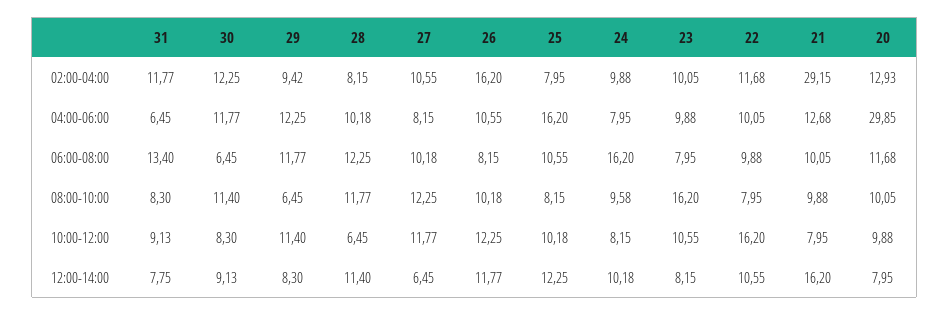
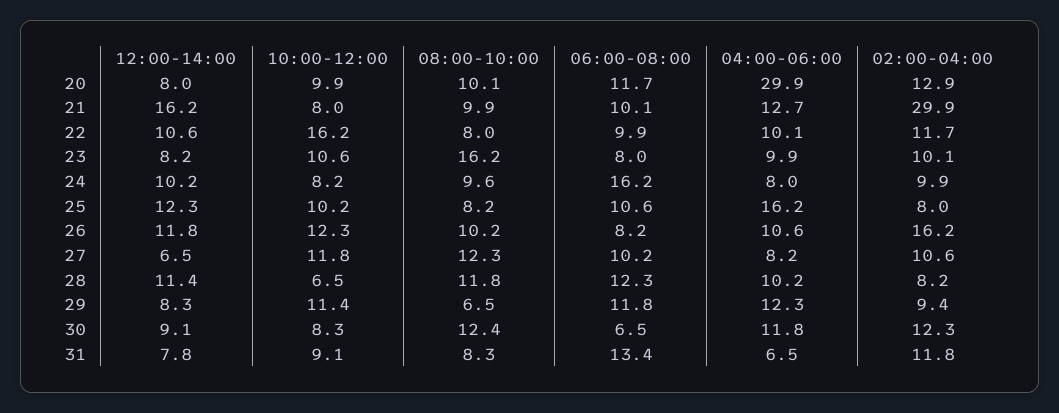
21, 02:00-04:00: 29.15 -> 29.9
30, 08:00-10:00: 11.4 -> 12.4

